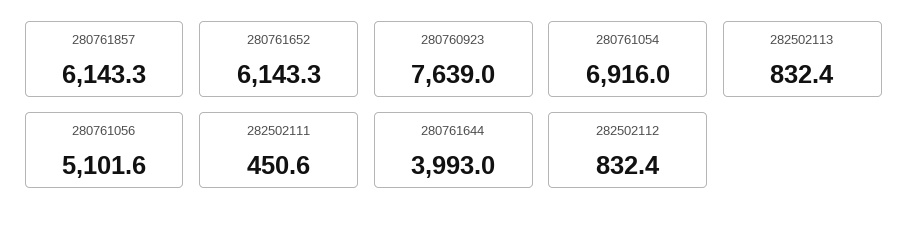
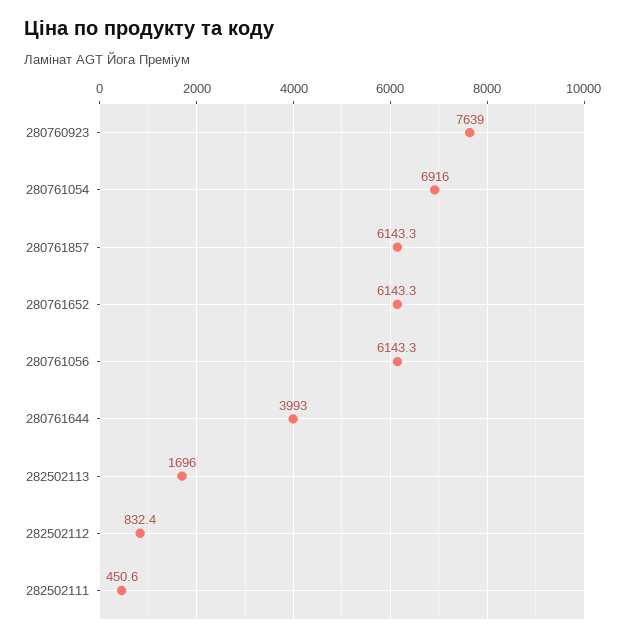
282502113: 832.4 -> 1696
280761056: 5101.6 -> 6143.3

